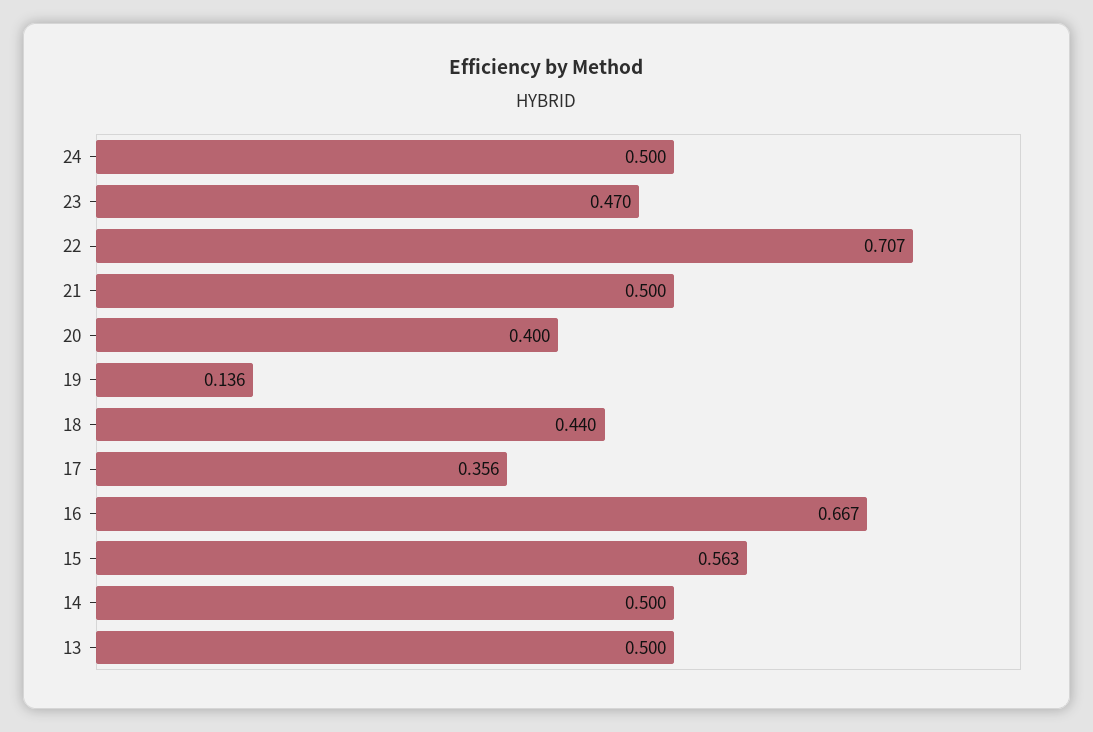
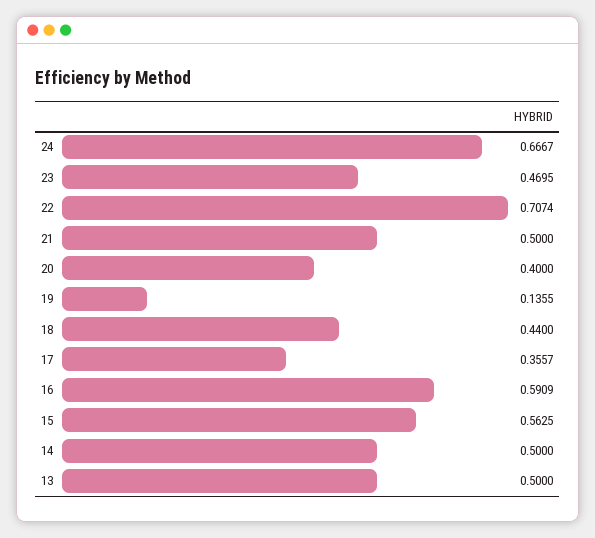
24: 0.5 -> 0.6667
16: 0.667 -> 0.5909

